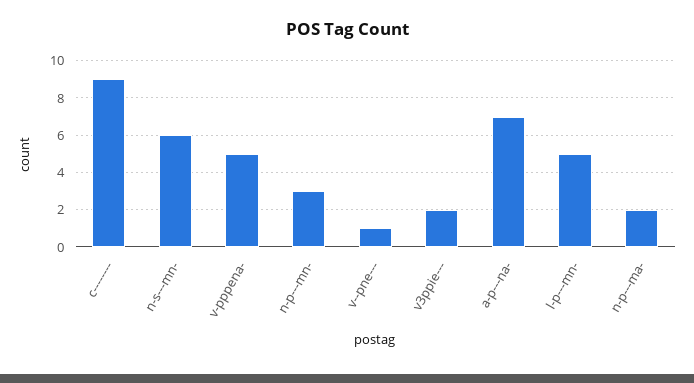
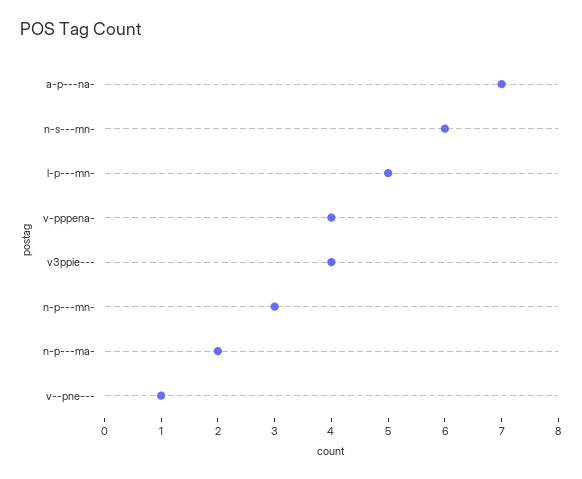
c--------: 9 -> none
v-pppena-: 5 -> 4
v3ppie---: 2 -> 4

